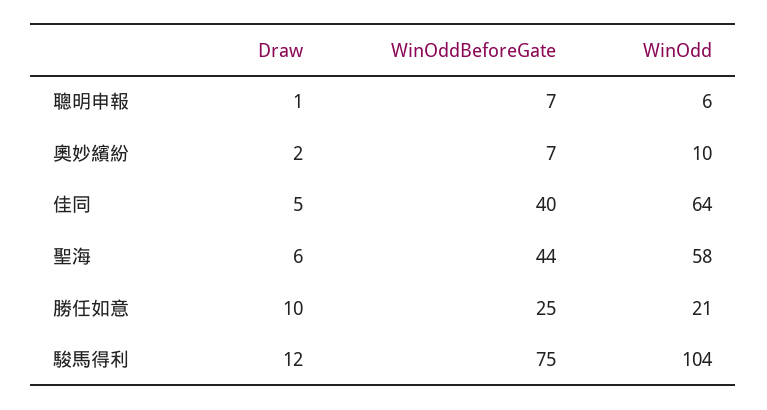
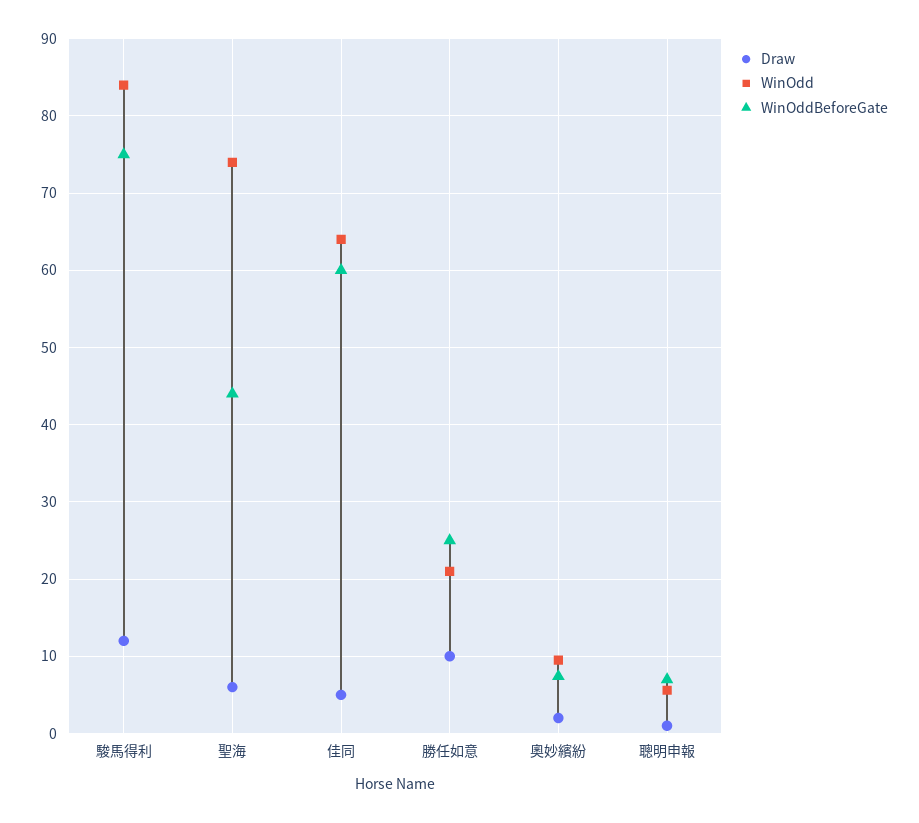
WinOddBeforeGate, 佳同: 40 -> 60
WinOdd, 聖海: 58 -> 74
WinOdd, 駿馬得利: 104 -> 84

